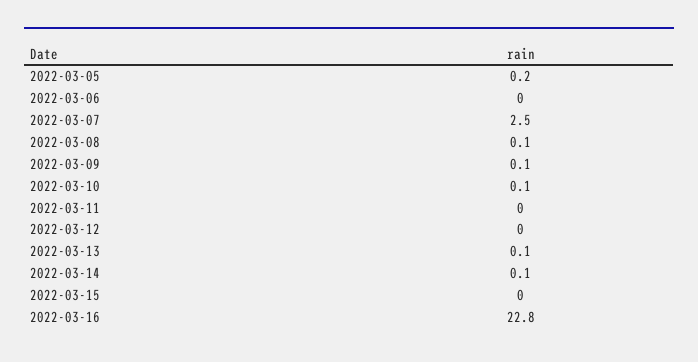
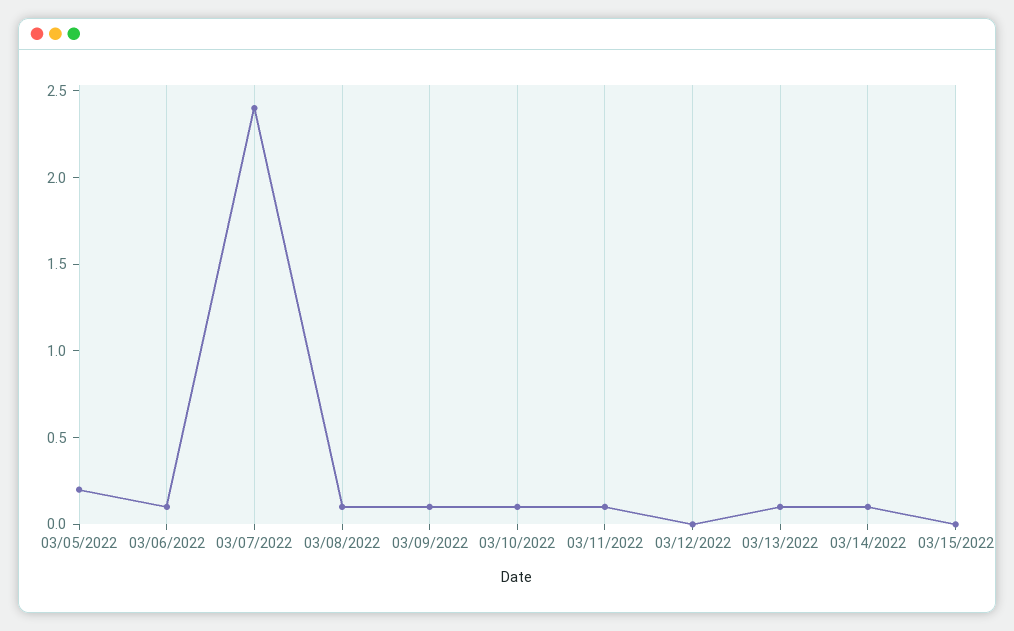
2022-03-06: 0 -> 0.1
2022-03-07: 2.5 -> 2.4
2022-03-11: 0 -> 0.1
2022-03-16: 22.8 -> none

